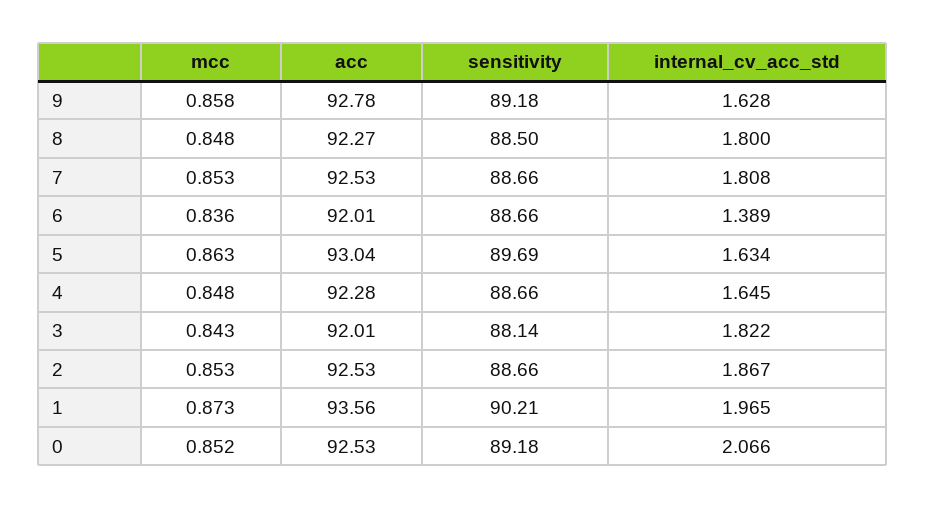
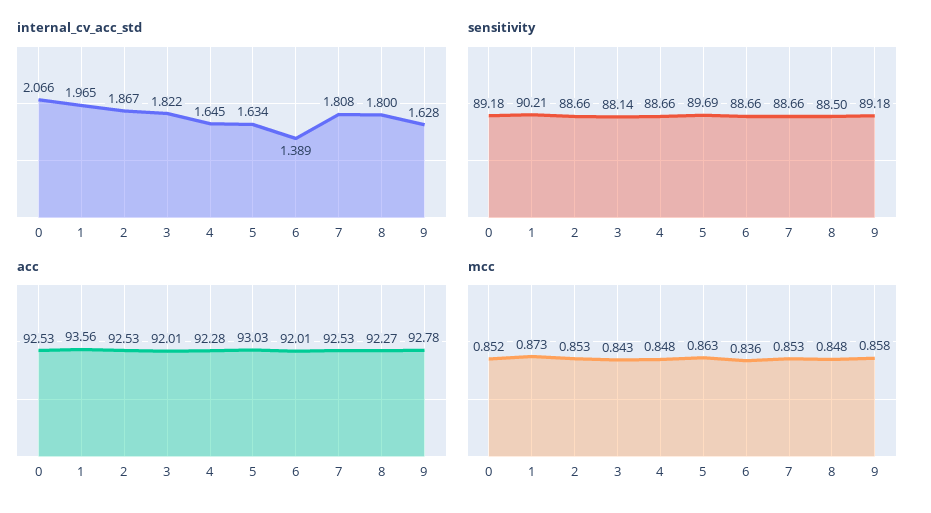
acc, 5: 93.04 -> 93.03

